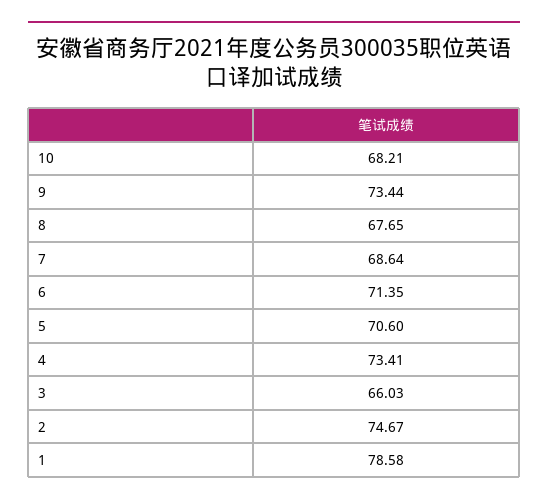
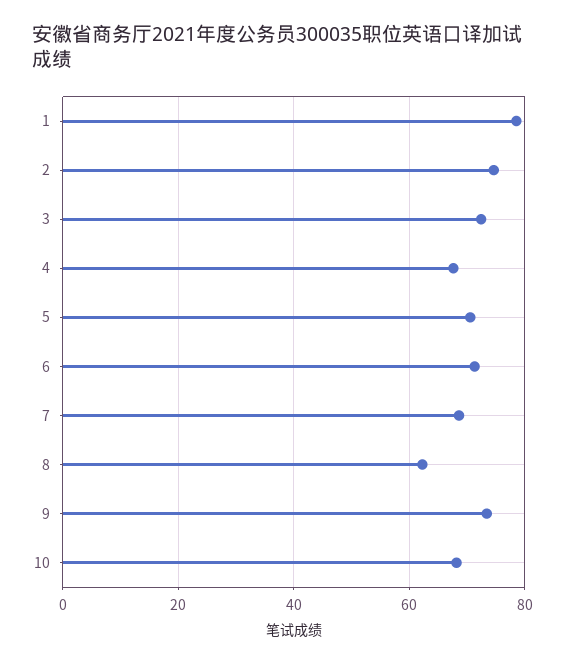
8: 67.65 -> 62
4: 73.41 -> 68
3: 66.03 -> 72

